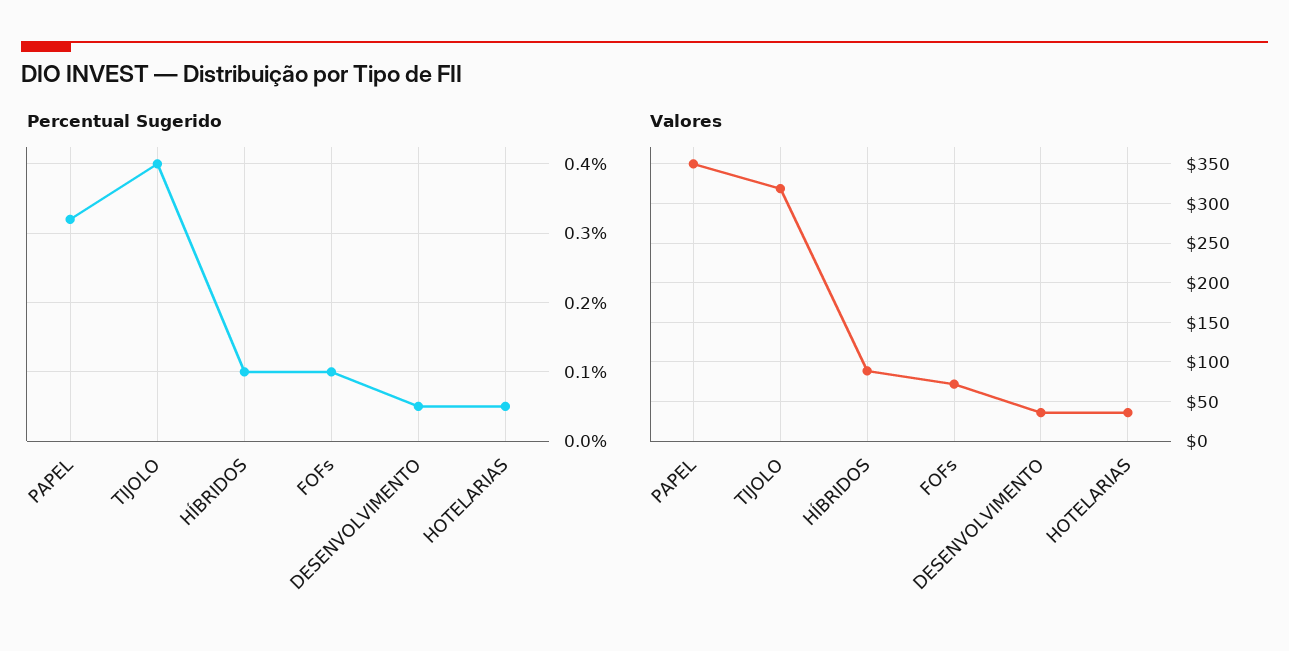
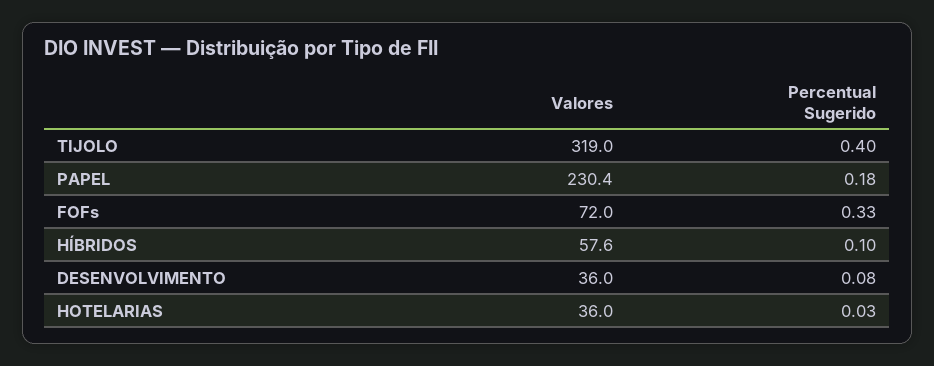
Percentual Sugerido, PAPEL: 0.32 -> 0.18
Percentual Sugerido, FOFs: 0.1 -> 0.33
Percentual Sugerido, DESENVOLVIMENTO: 0.05 -> 0.08
Percentual Sugerido, HOTELARIAS: 0.05 -> 0.03
Valores, PAPEL: 350 -> 230.4
Valores, HÍBRIDOS: 90 -> 57.6

